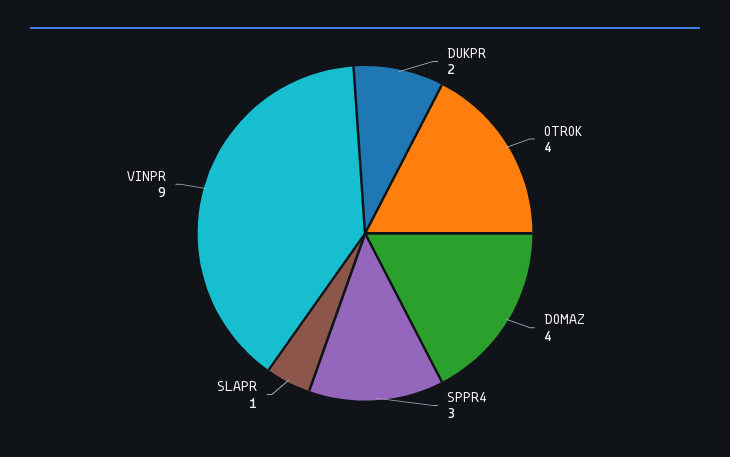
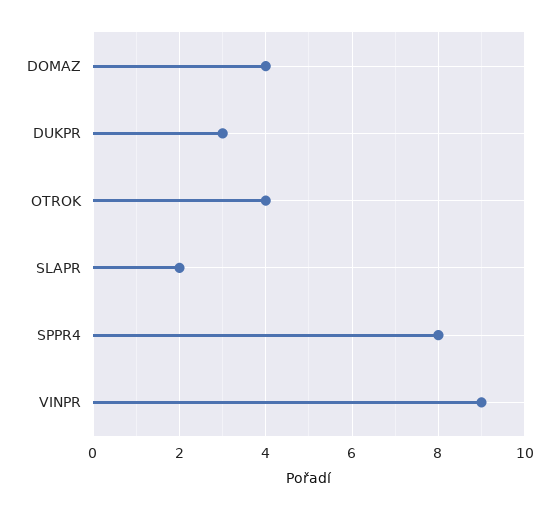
DUKPR: 2 -> 3
SPPR4: 3 -> 8
SLAPR: 1 -> 2

